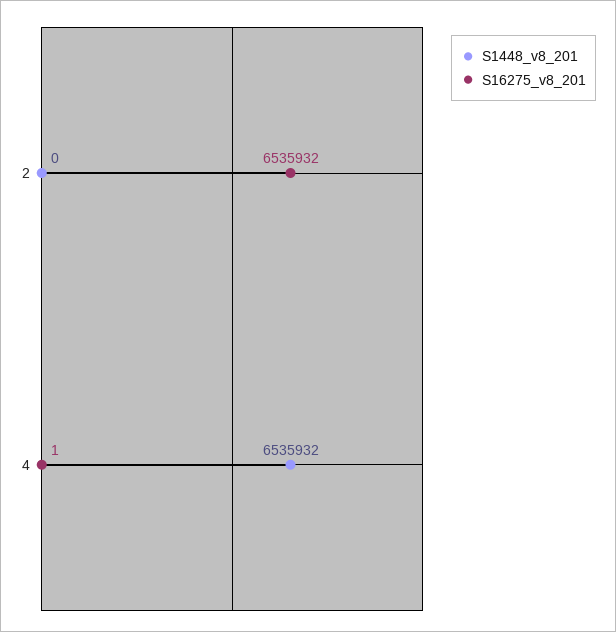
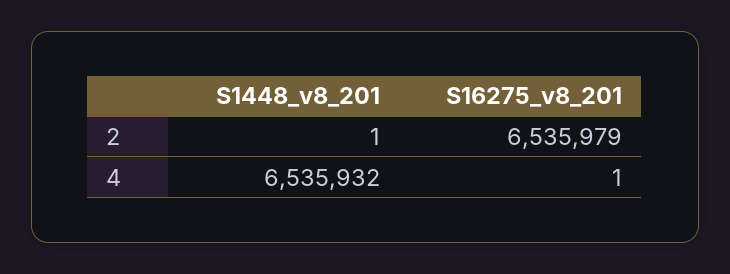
S1448_v8_201, 2: 0 -> 1
S16275_v8_201, 2: 6535932 -> 6535979

